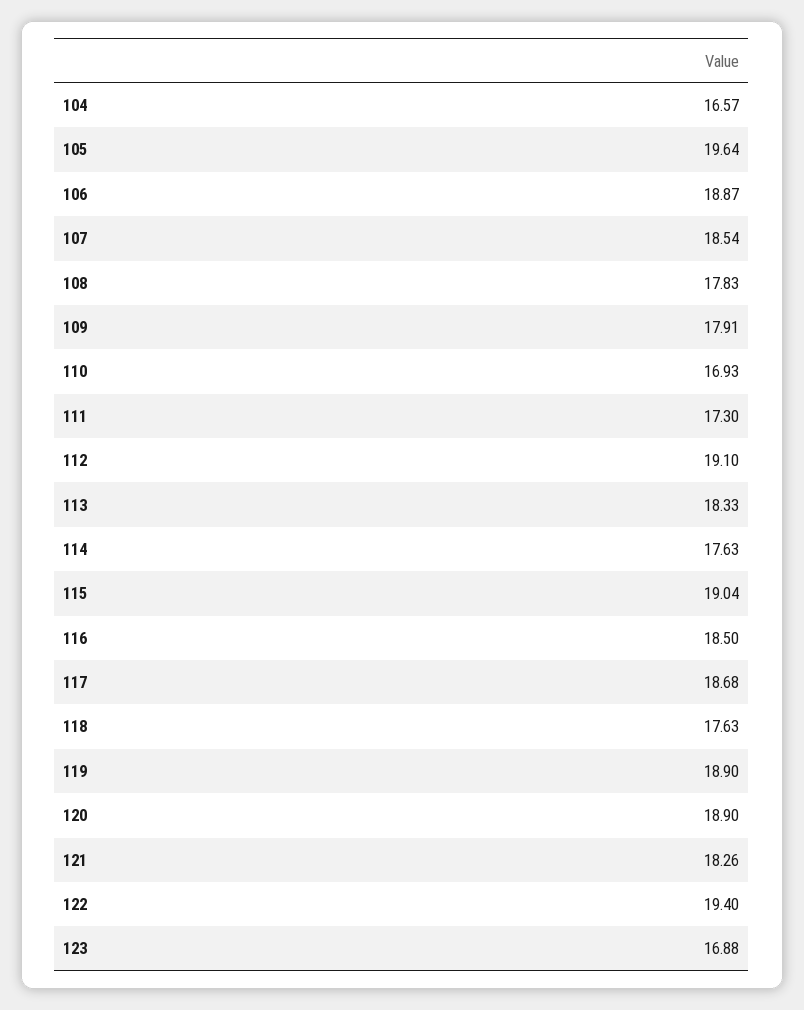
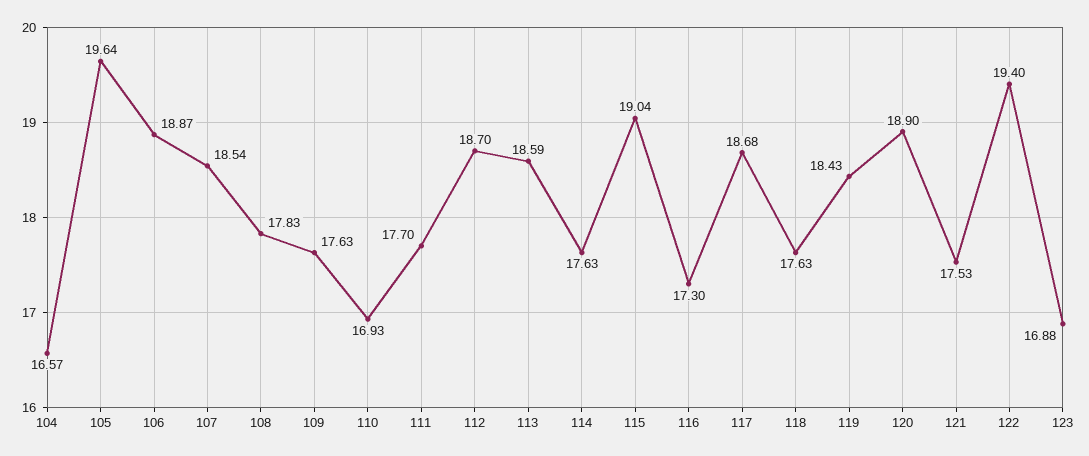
109: 17.91 -> 17.63
111: 17.3 -> 17.7
112: 19.1 -> 18.7
113: 18.33 -> 18.59
116: 18.5 -> 17.3
119: 18.9 -> 18.43
121: 18.26 -> 17.53

